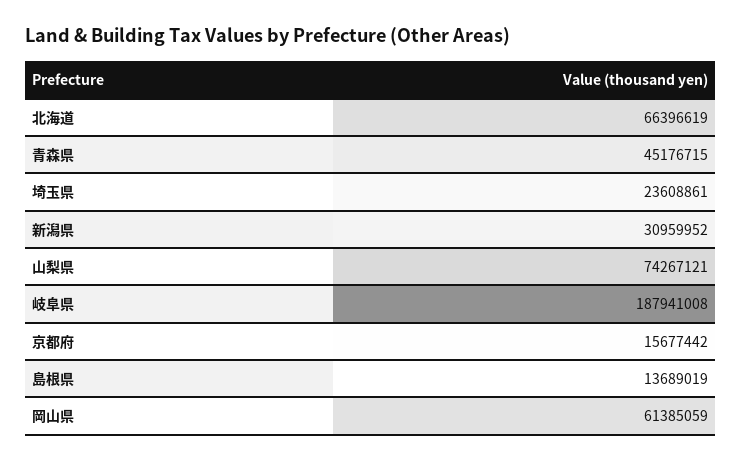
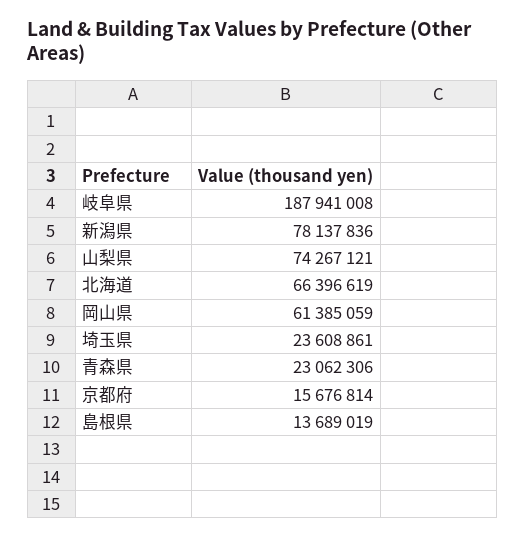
青森県: 45176715 -> 23062306
新潟県: 30959952 -> 78137836
京都府: 15677442 -> 15676814

